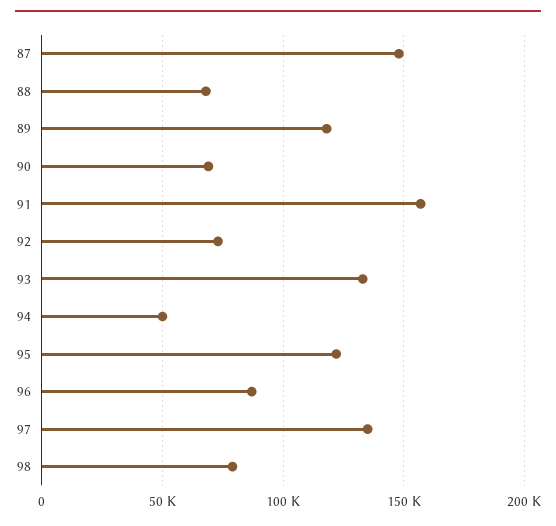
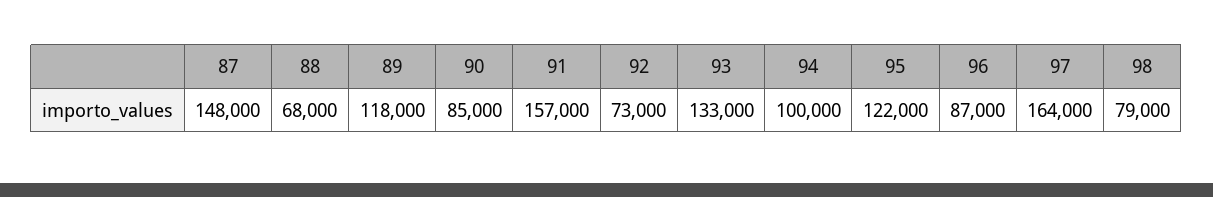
90: 70000 -> 85000
94: 50000 -> 100000
97: 135000 -> 164000

